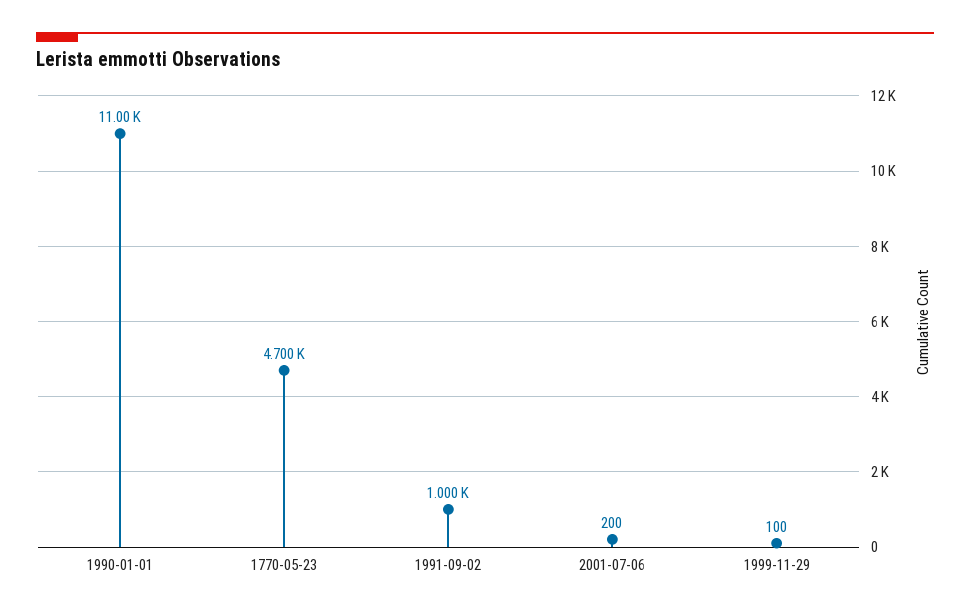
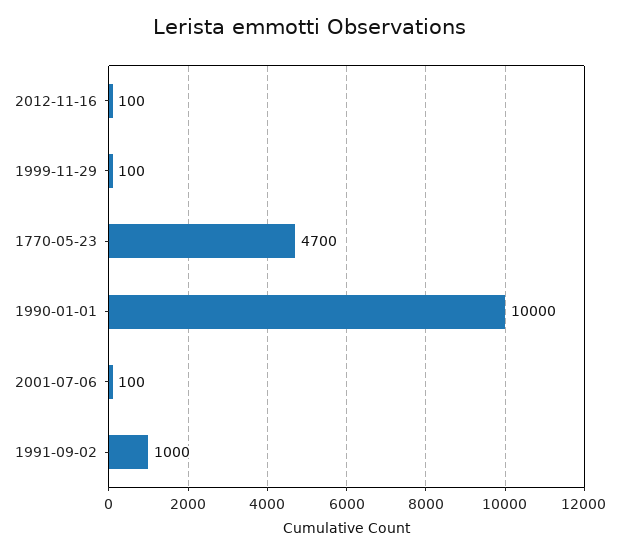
1990-01-01: 11000 -> 10000
2001-07-06: 200 -> 100
2012-11-16: none -> 100

